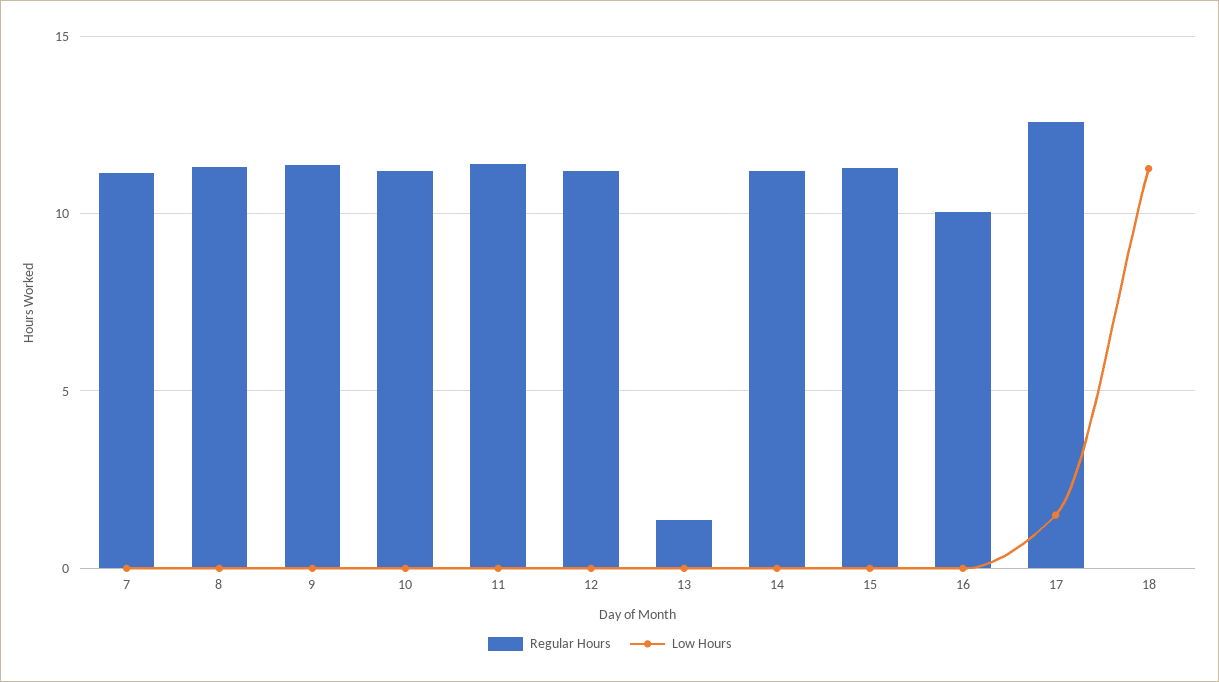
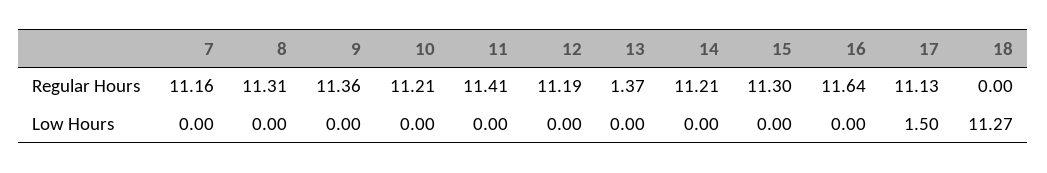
Regular Hours, 16: 10 -> 11.64
Regular Hours, 17: 12.5 -> 11.13

